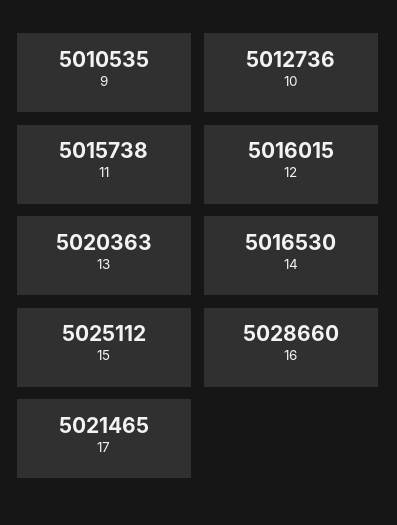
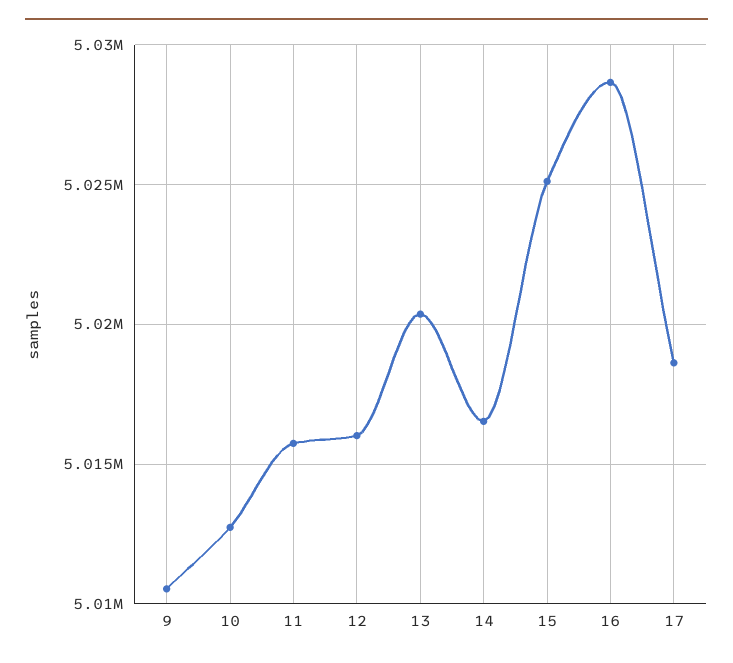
17: 5021465 -> 5018500

